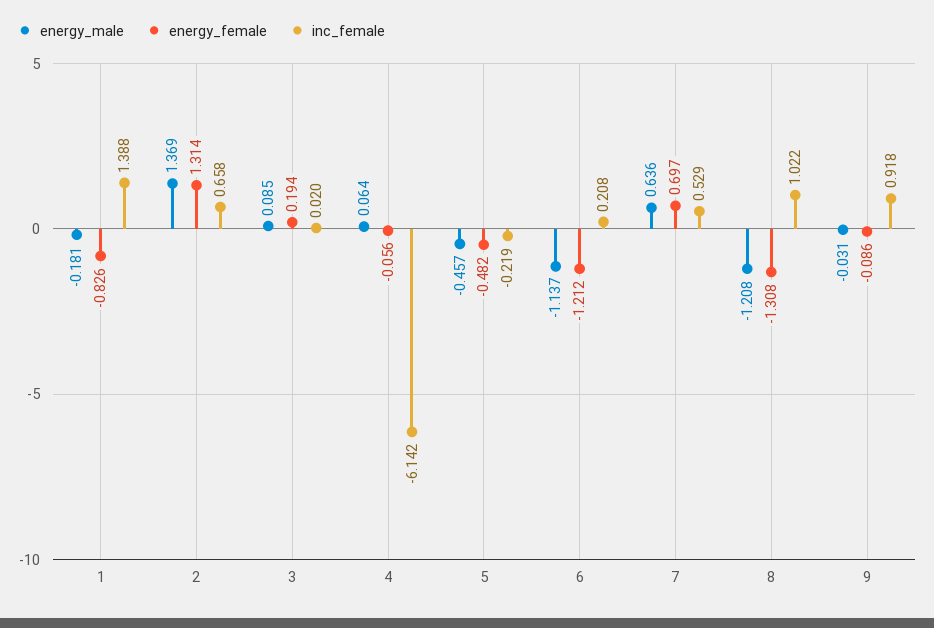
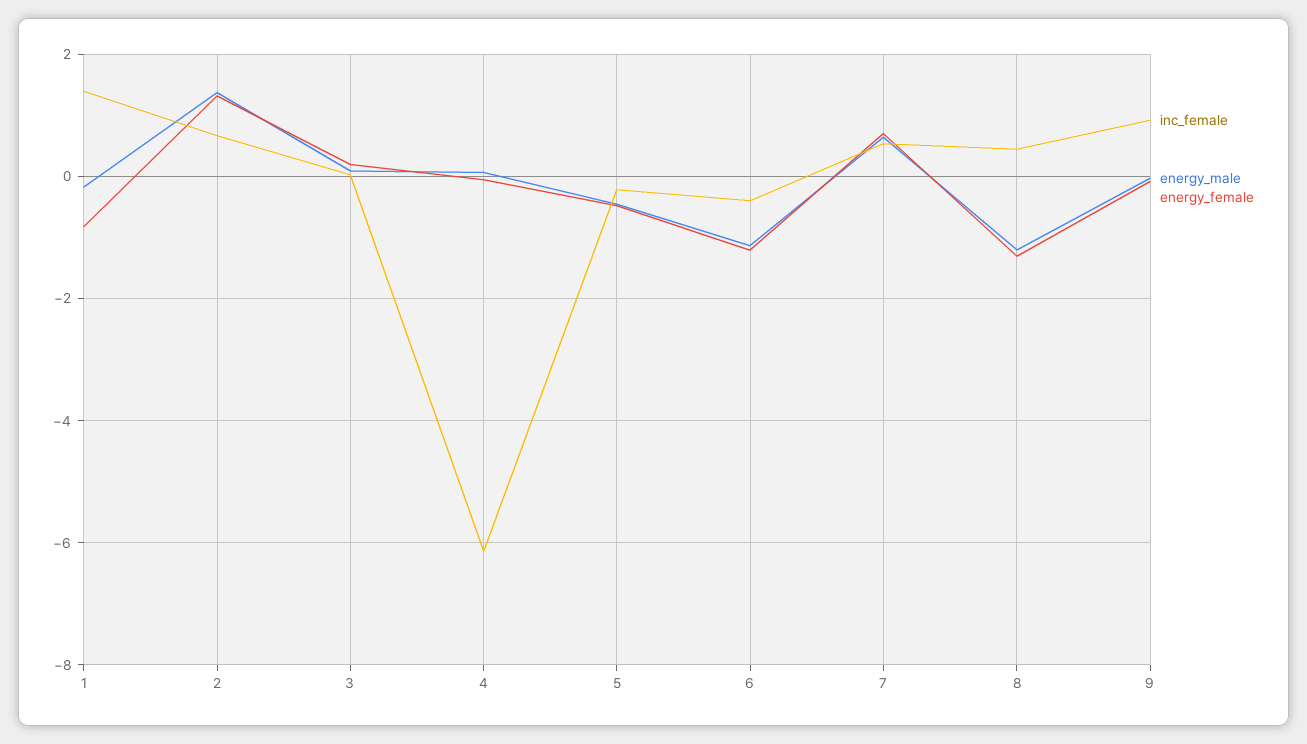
inc_female, 6: 0.208 -> -0.4
inc_female, 8: 1.022 -> 0.4

